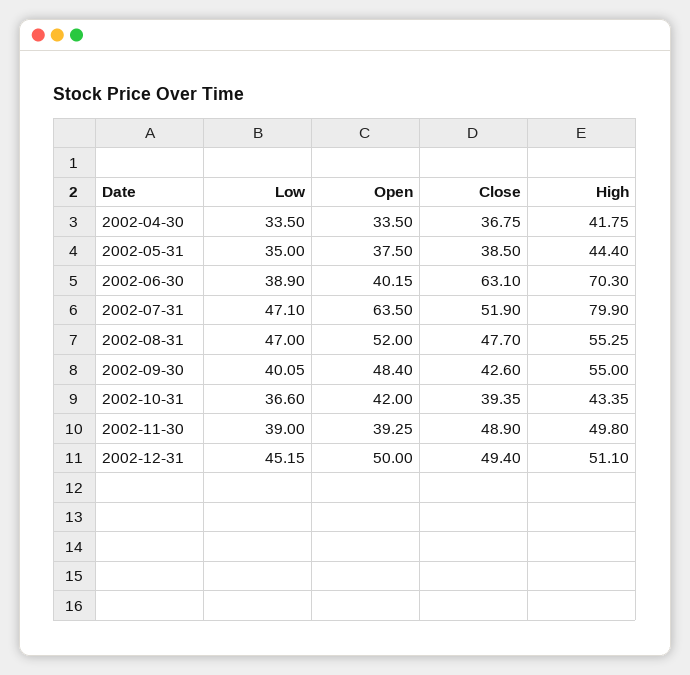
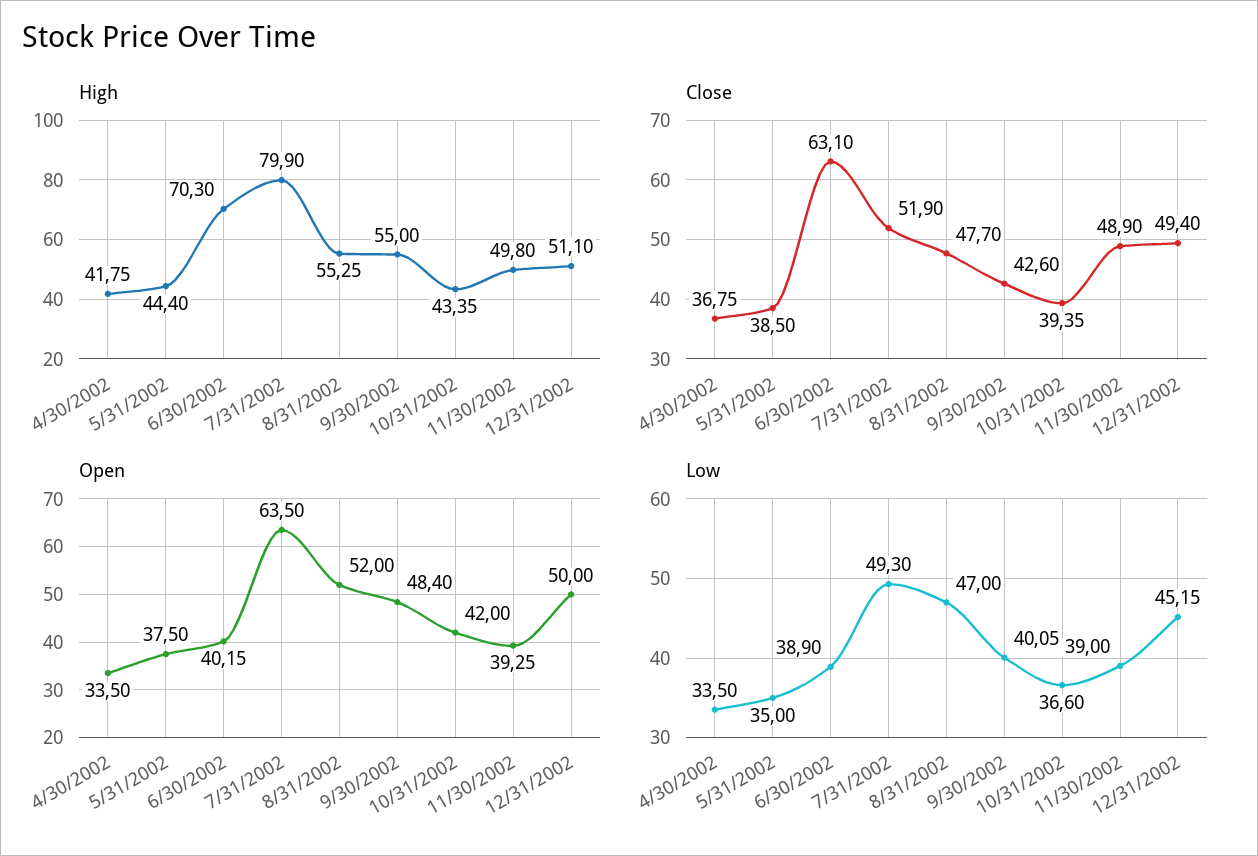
Low, 2002-07-31: 47.1 -> 49.3

